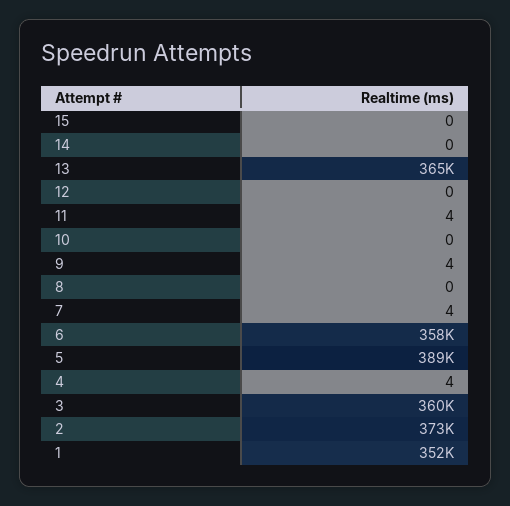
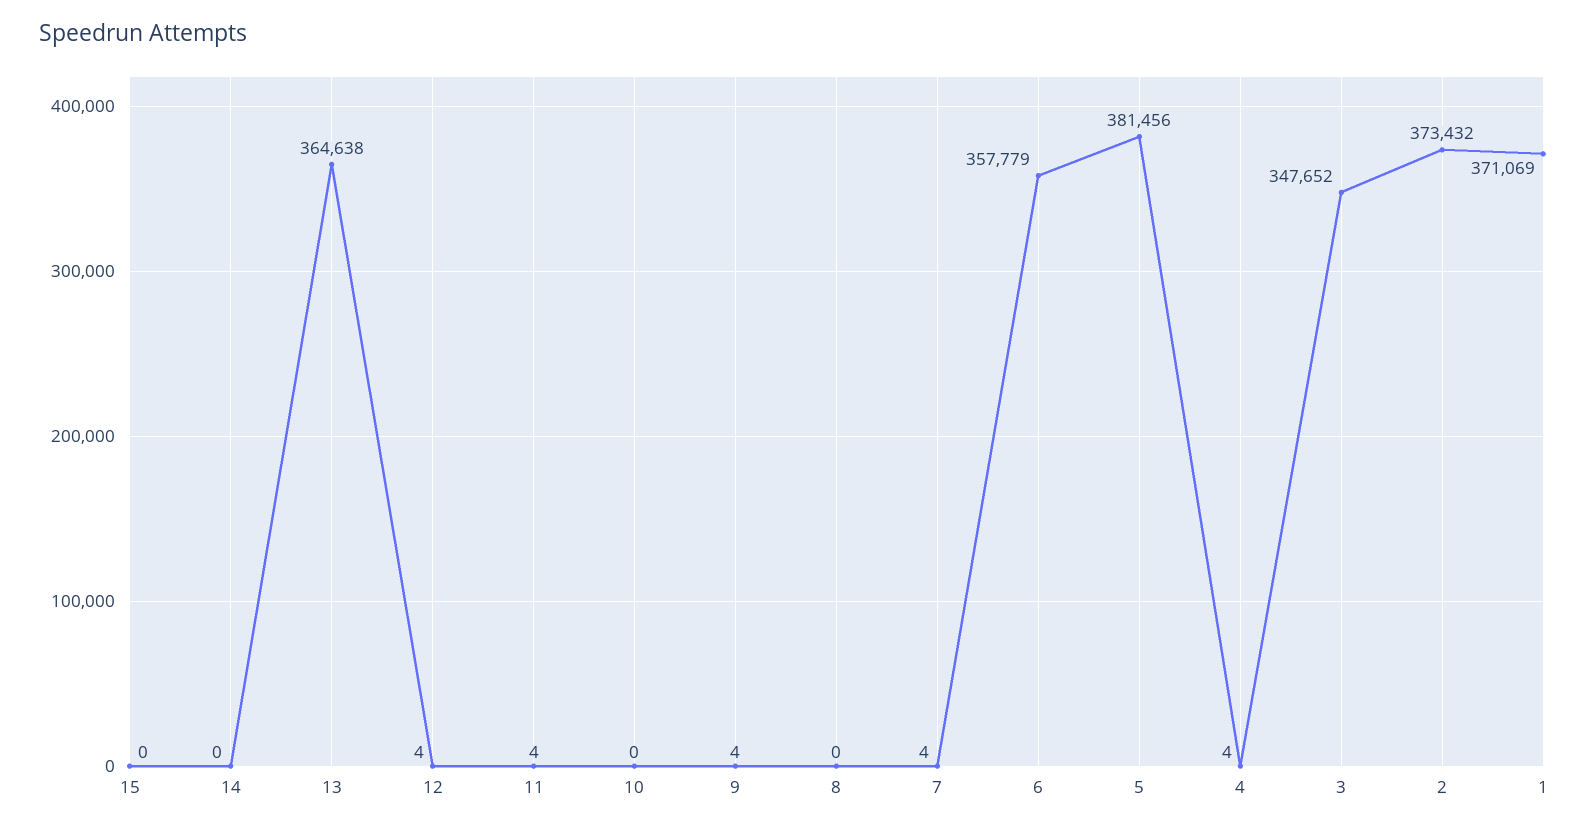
12: 0 -> 4
5: 389000 -> 381456
3: 360000 -> 347652
1: 352000 -> 371069

